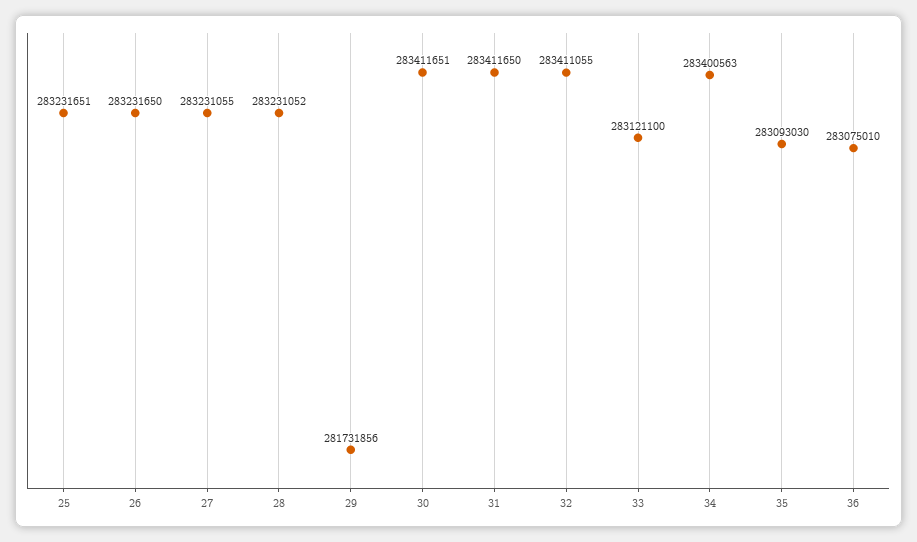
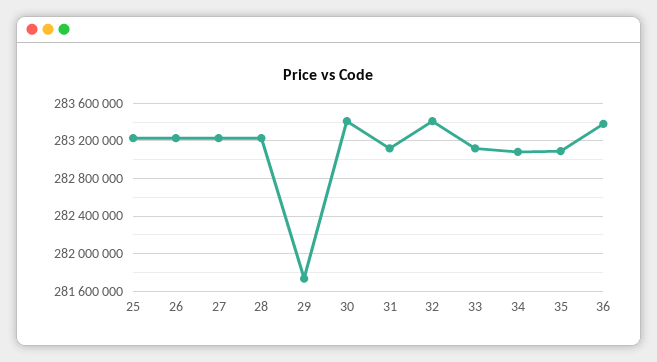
31: 283411650 -> 283100000
34: 283400563 -> 283100000
36: 283075010 -> 283400000

